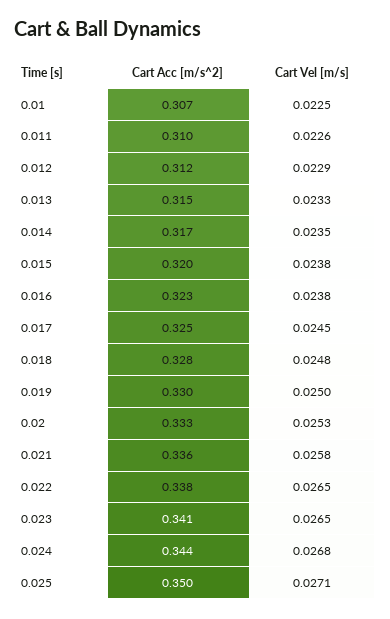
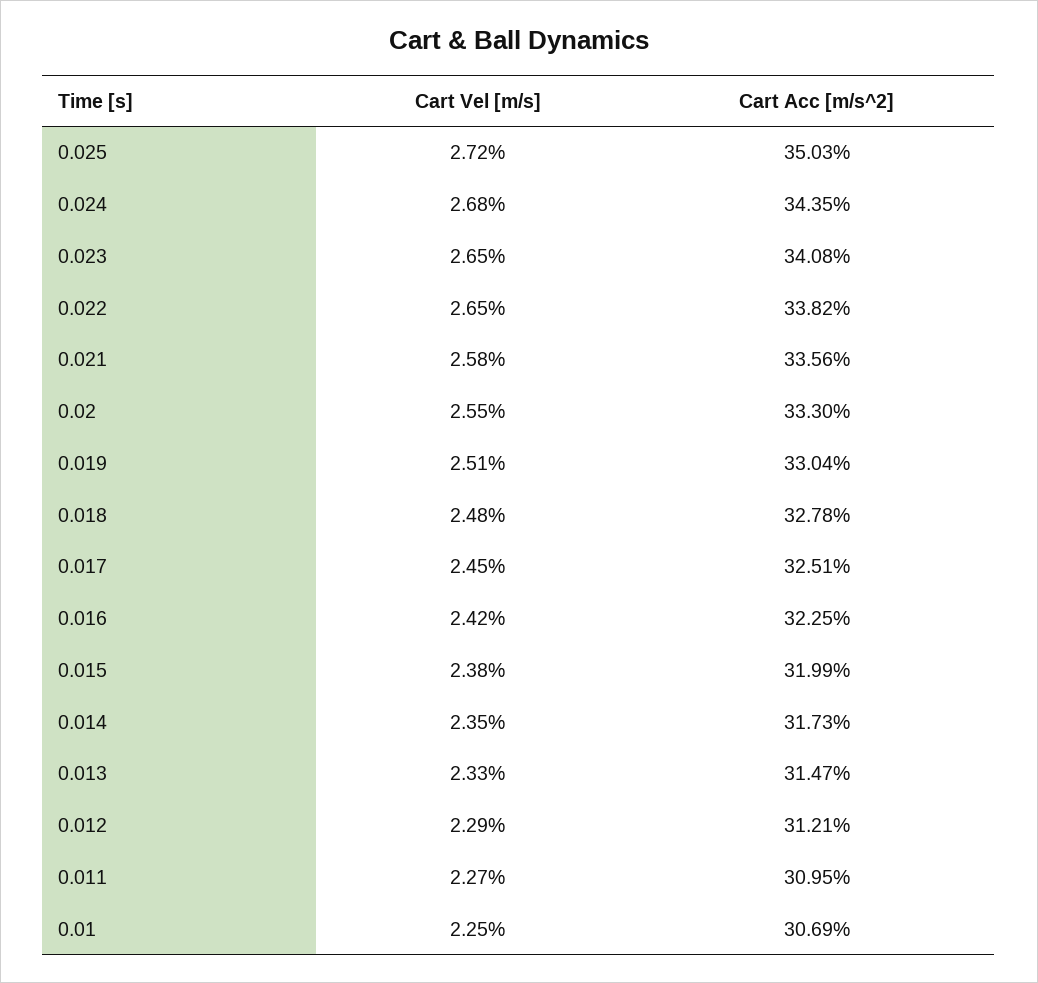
Cart Vel [m/s], 0.011: 0.0226 -> 0.0227
Cart Vel [m/s], 0.016: 0.0238 -> 0.0242
Cart Vel [m/s], 0.019: 0.025 -> 0.0251
Cart Vel [m/s], 0.02: 0.0253 -> 0.0255
Cart Vel [m/s], 0.025: 0.0271 -> 0.0272

